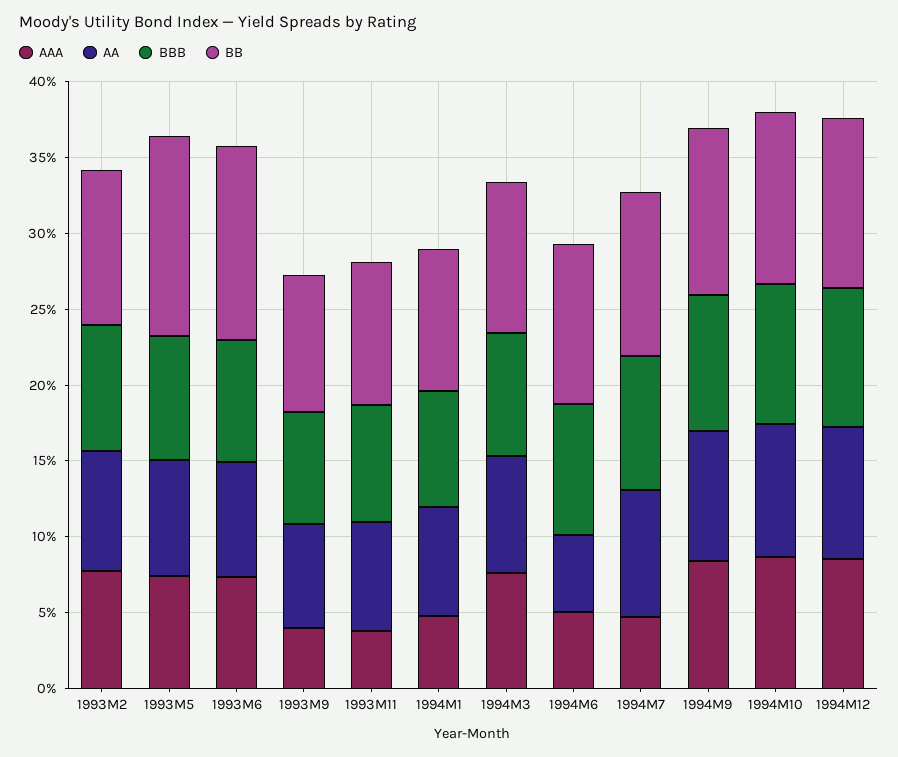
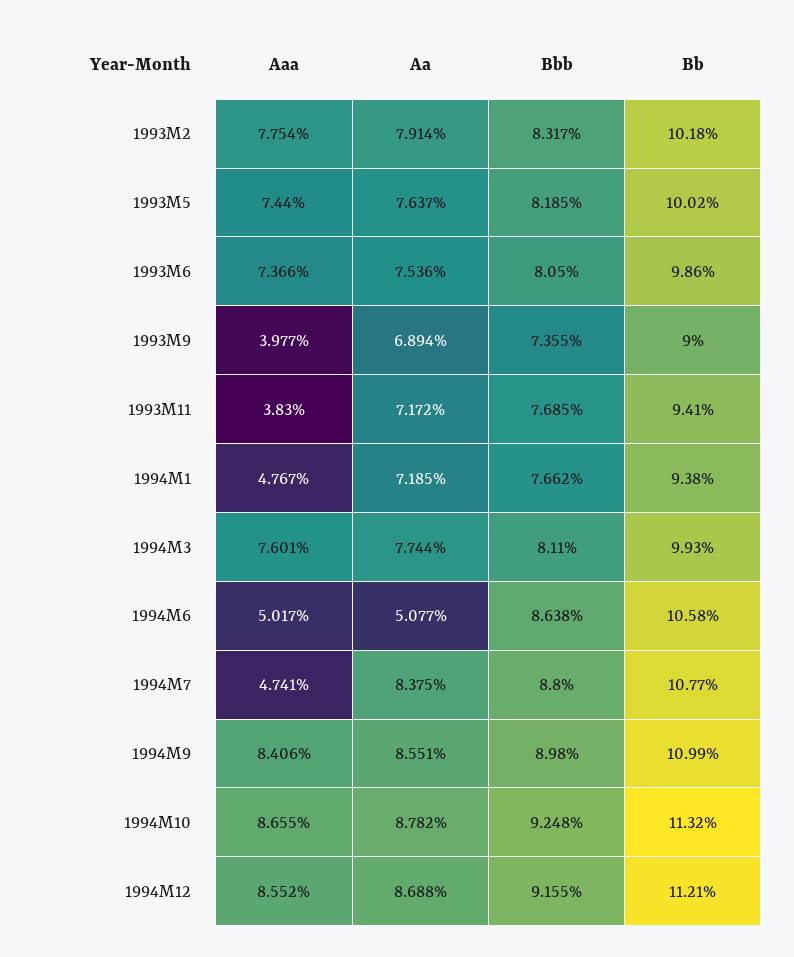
BB, 1993M5: 13 -> 10.02
BB, 1993M6: 13 -> 9.86

